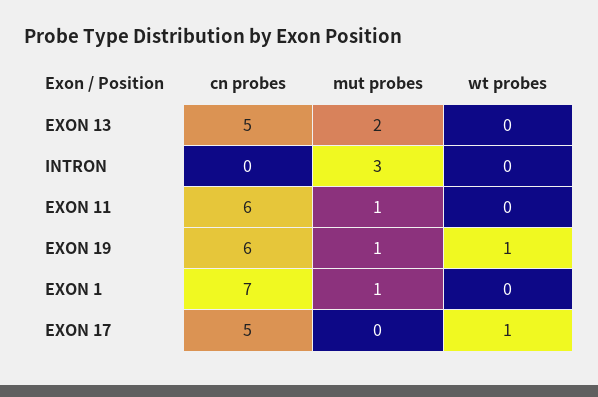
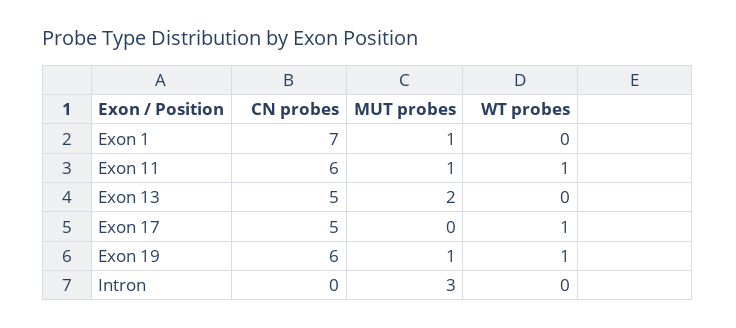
wt probes, EXON 11: 0 -> 1

